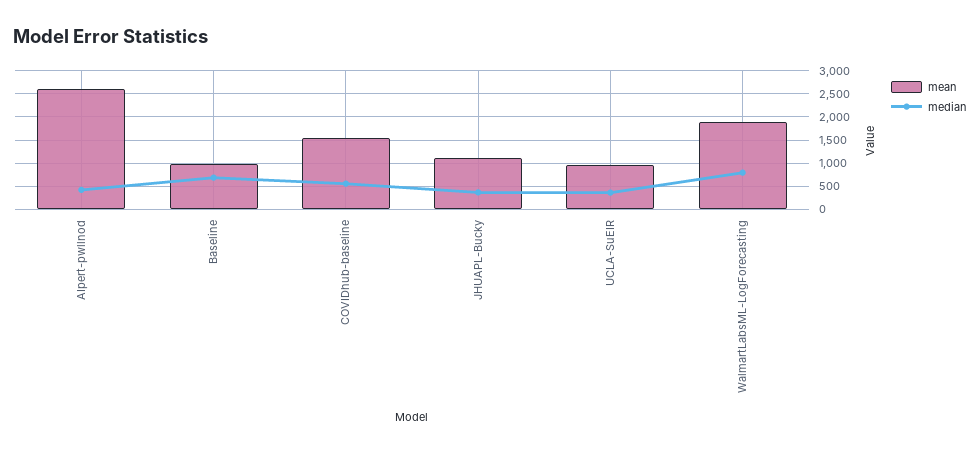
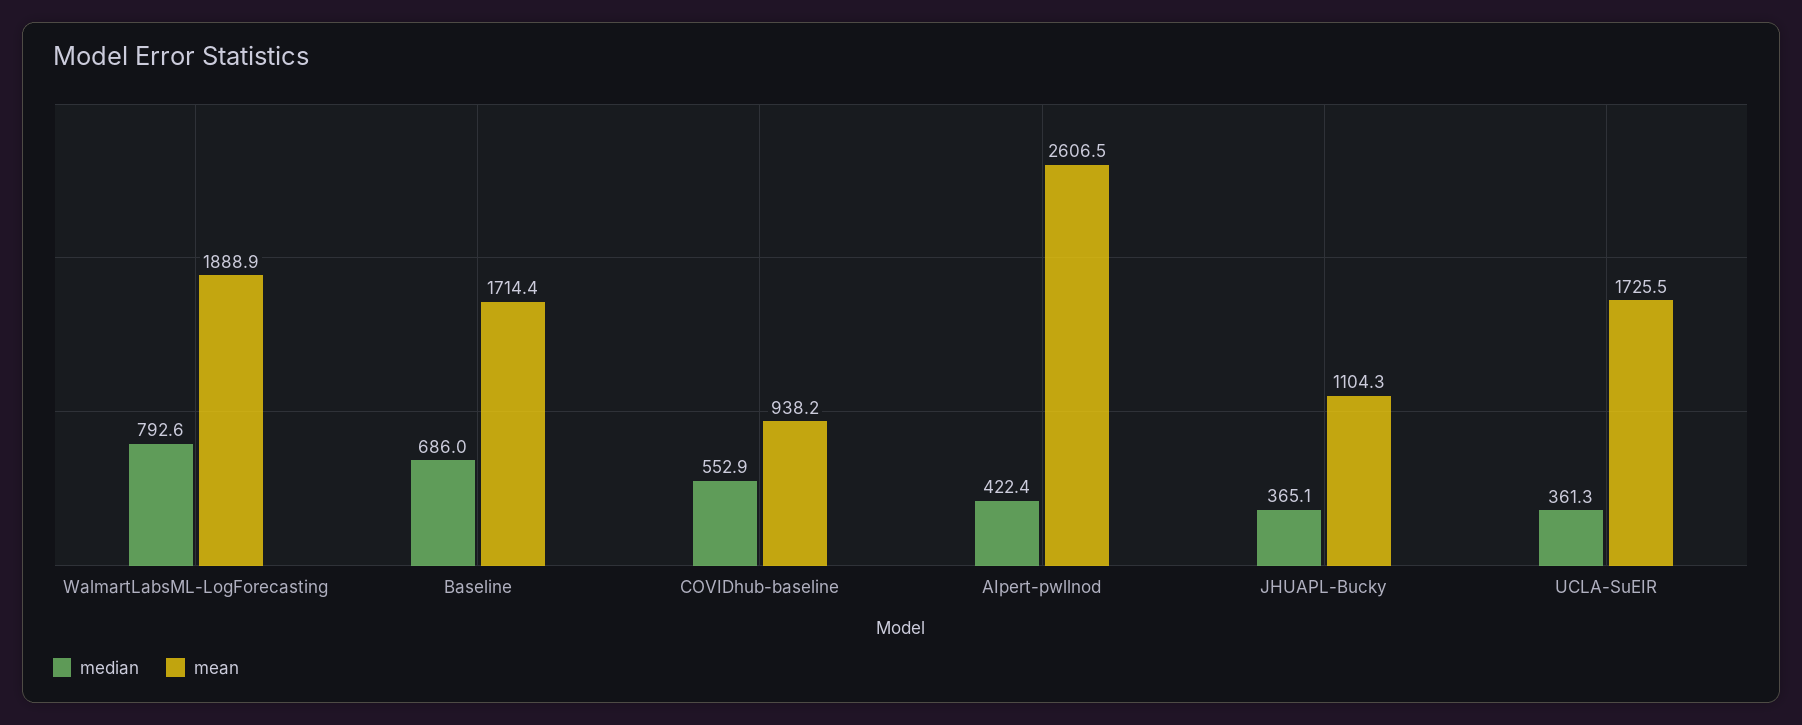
mean, Baseline: 1000 -> 1714.4
mean, COVIDhub-baseline: 1500 -> 938.2
mean, UCLA-SuEIR: 1000 -> 1725.5

